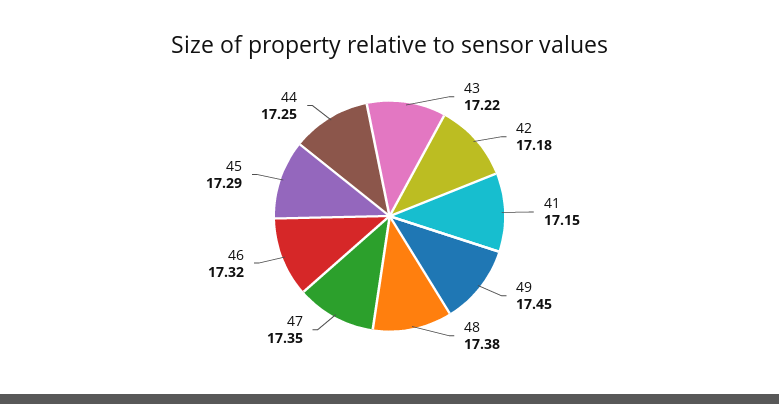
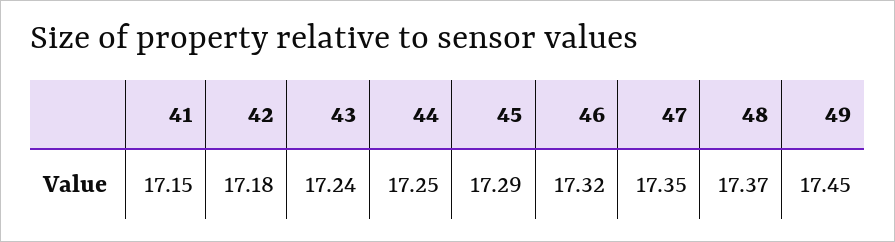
43: 17.22 -> 17.24
48: 17.38 -> 17.37

